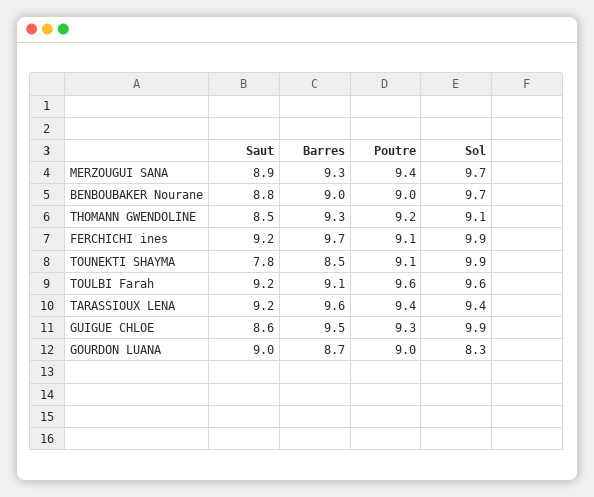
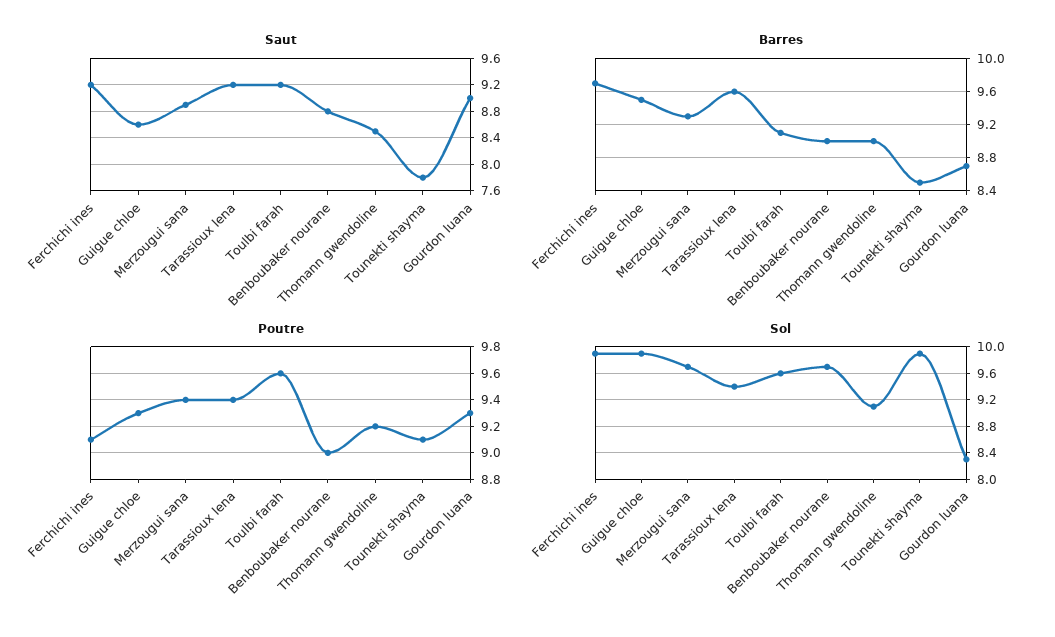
Barres, THOMANN GWENDOLINE: 9.3 -> 9
Poutre, GOURDON LUANA: 9 -> 9.3

